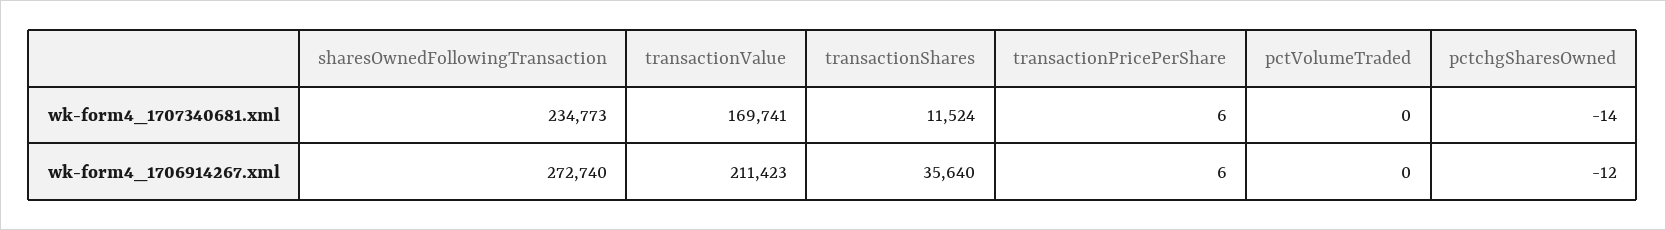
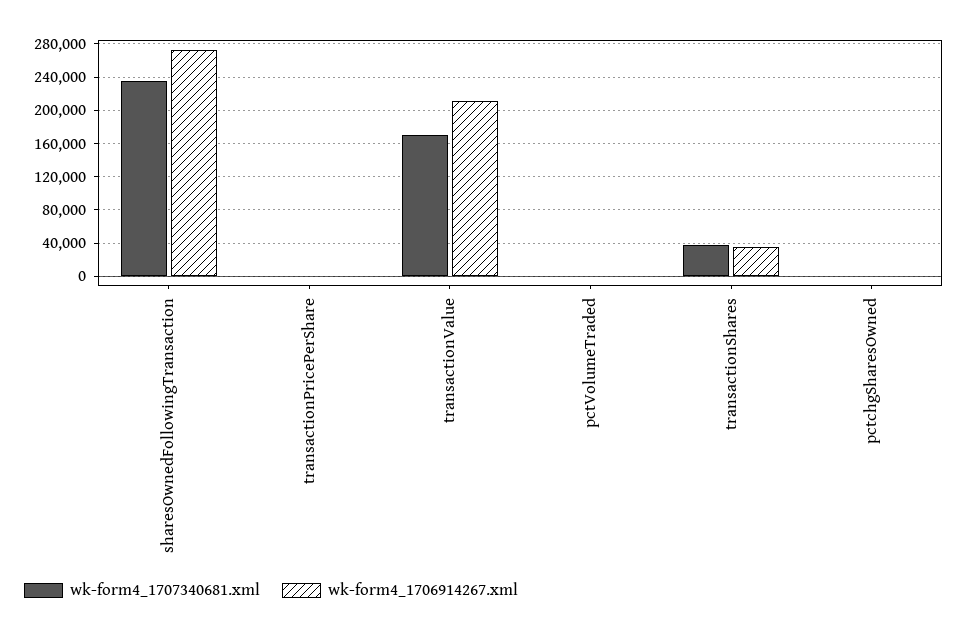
wk-form4_1707340681.xml, transactionShares: 11524 -> 40000

